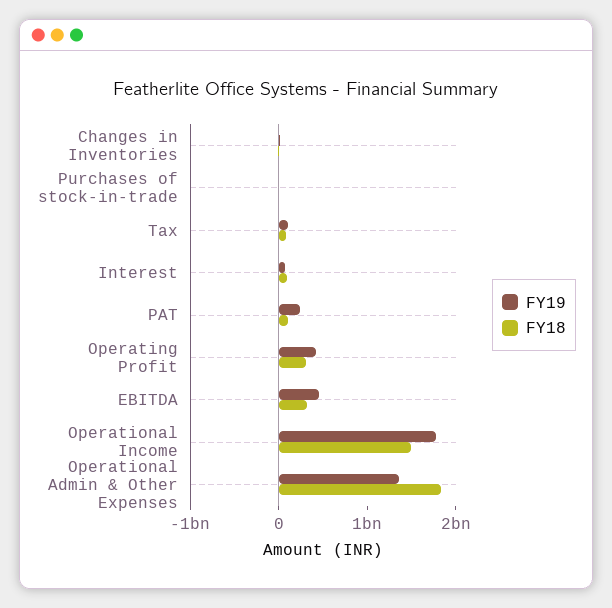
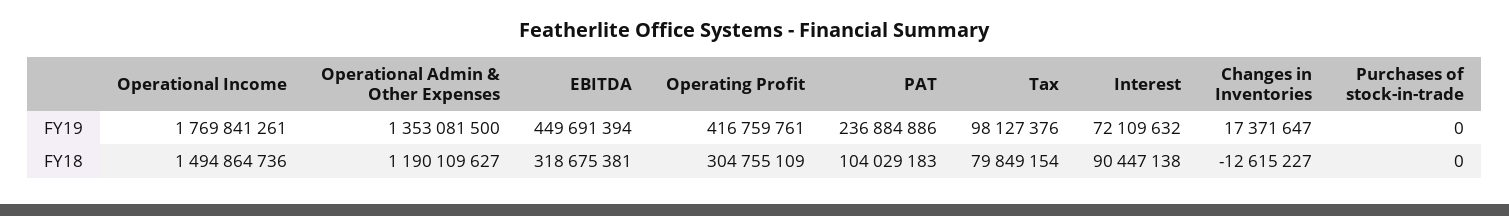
FY18, Operational Admin & Other Expenses: 1800000000 -> 1190109627

